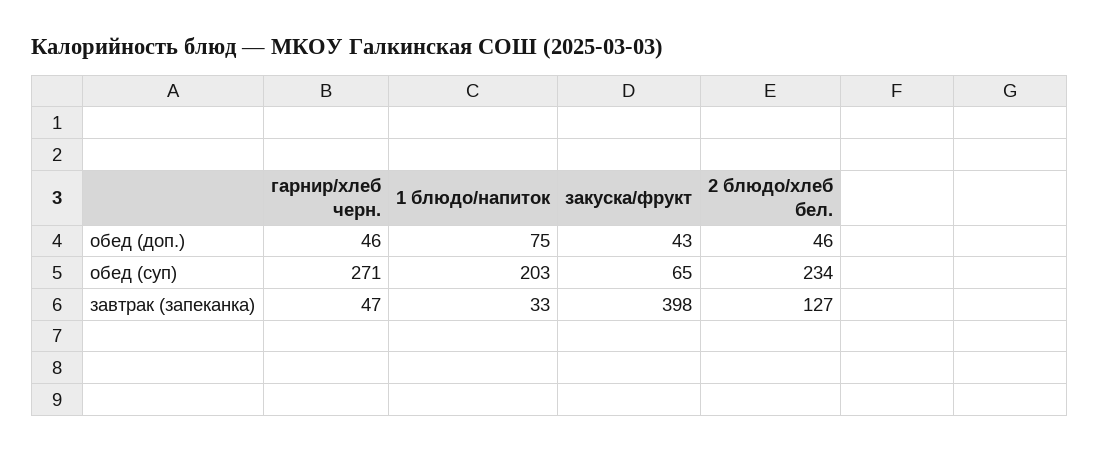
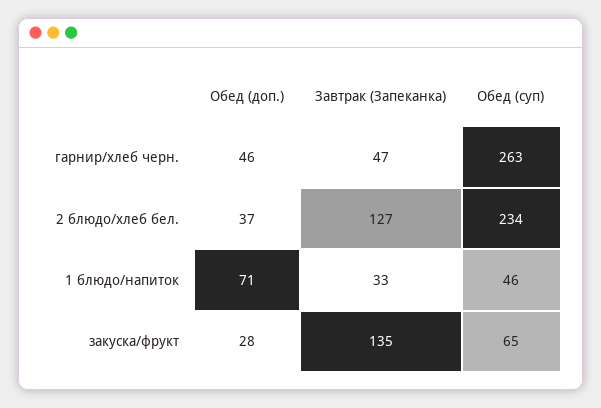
1 блюдо/напиток, обед (доп.): 75 -> 71
закуска/фрукт, обед (доп.): 43 -> 28
2 блюдо/хлеб бел., обед (доп.): 46 -> 37
гарнир/хлеб черн., обед (суп): 271 -> 263
1 блюдо/напиток, обед (суп): 203 -> 46
закуска/фрукт, завтрак (запеканка): 398 -> 135

